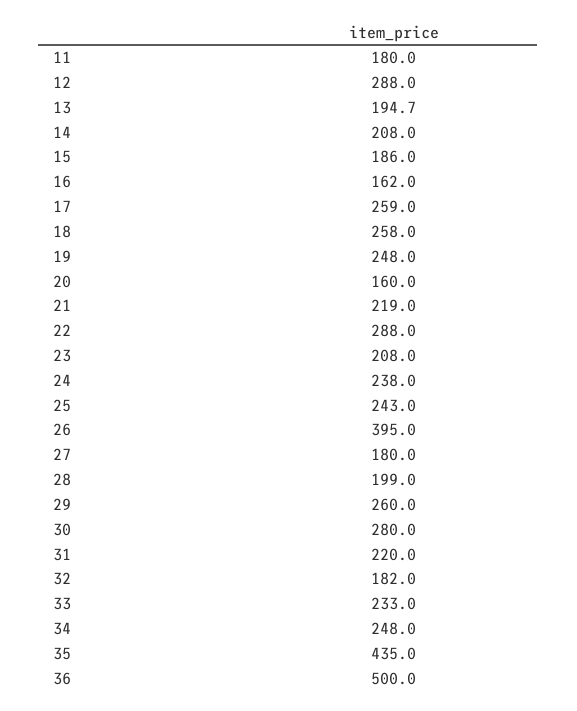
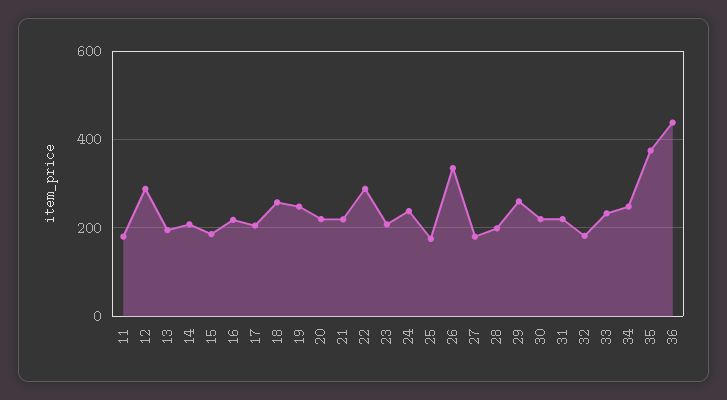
16: 162 -> 220
17: 259 -> 200
20: 160 -> 220
25: 243 -> 180
26: 395 -> 340
30: 280 -> 220
35: 435 -> 380
36: 500 -> 440

